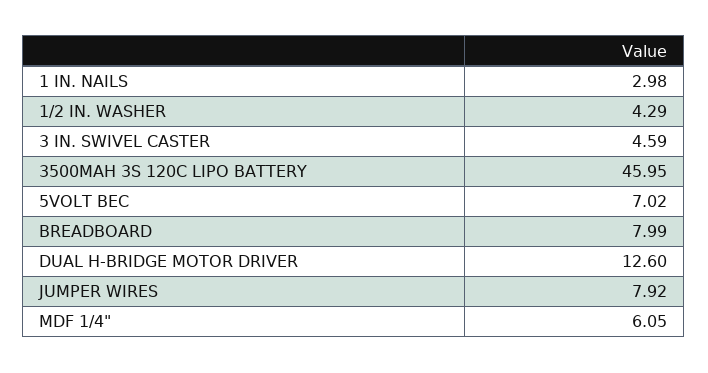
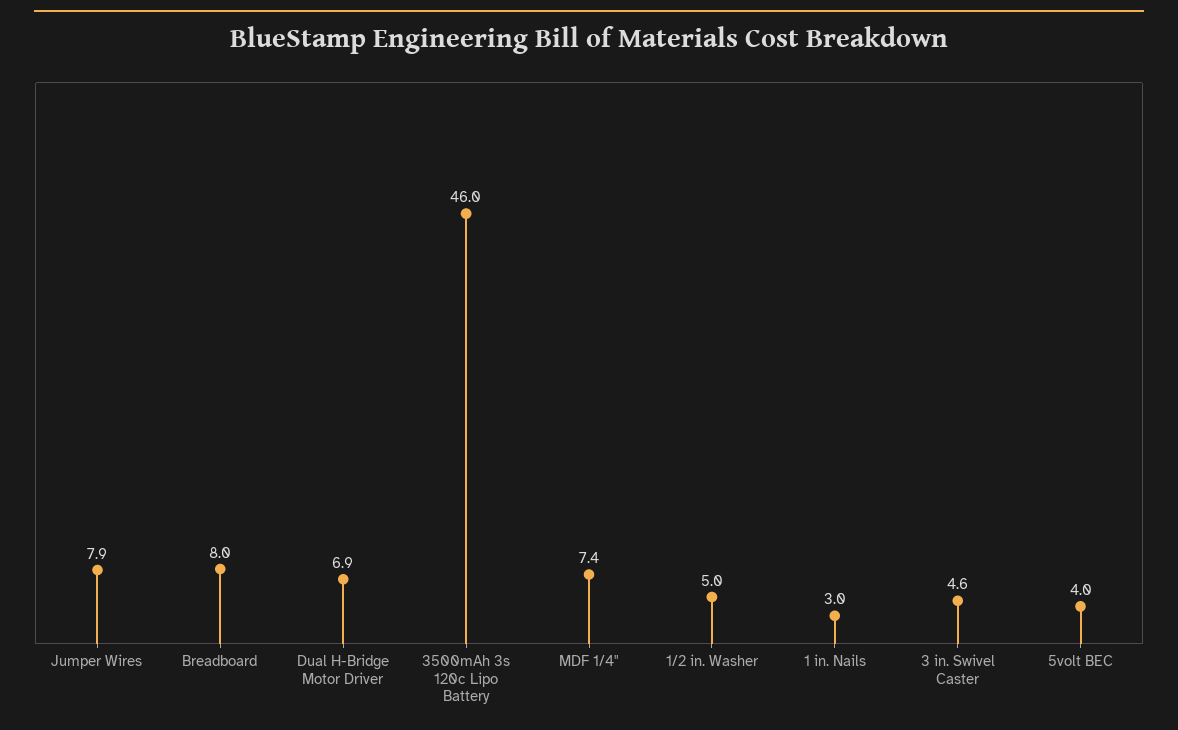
1/2 IN. WASHER: 4.29 -> 5
5VOLT BEC: 7.02 -> 4
DUAL H-BRIDGE MOTOR DRIVER: 12.6 -> 6.9
MDF 1/4": 6.05 -> 7.4

